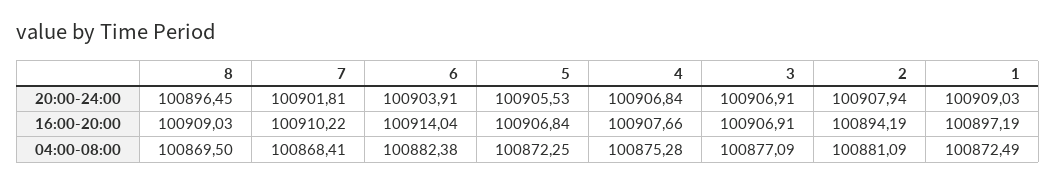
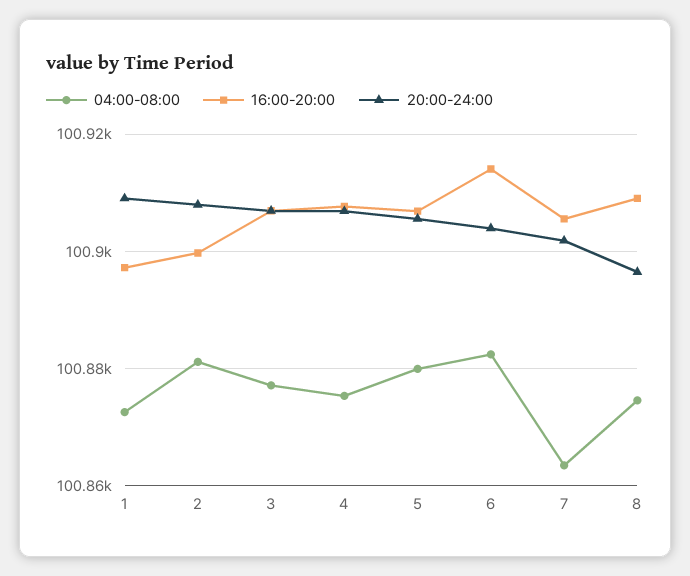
16:00-20:00, 7: 100910.22 -> 100906
16:00-20:00, 2: 100894.19 -> 100900
04:00-08:00, 8: 100869.5 -> 100874
04:00-08:00, 7: 100868.41 -> 100864
04:00-08:00, 5: 100872.25 -> 100880

